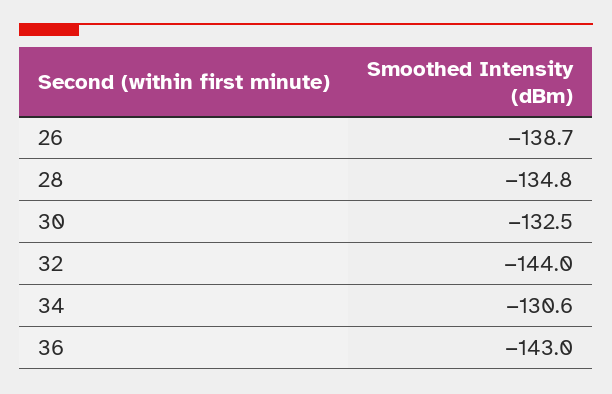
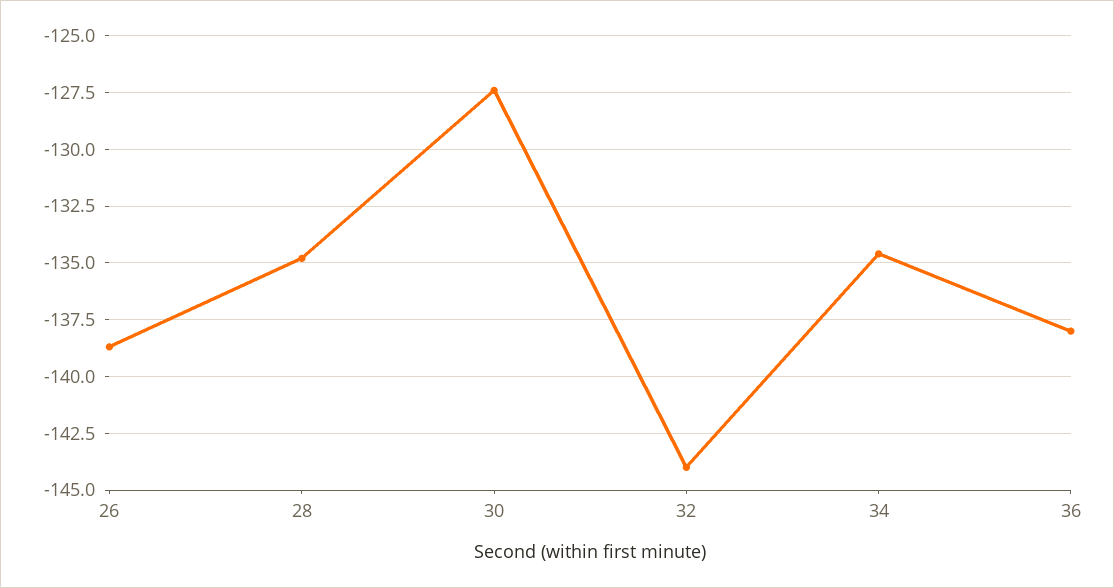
30: -132.5 -> -127.5
34: -130.6 -> -134.5
36: -143 -> -138

